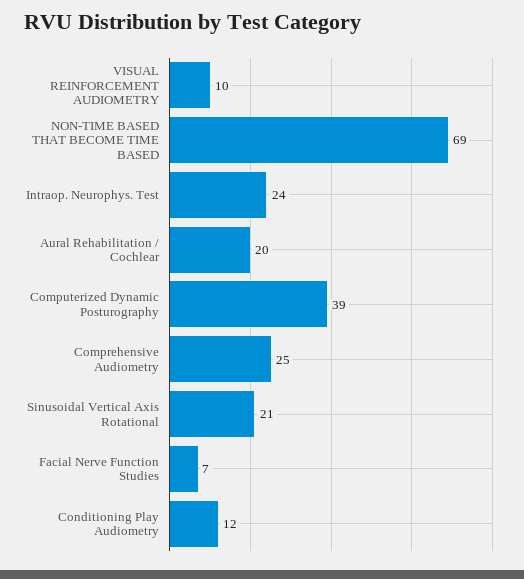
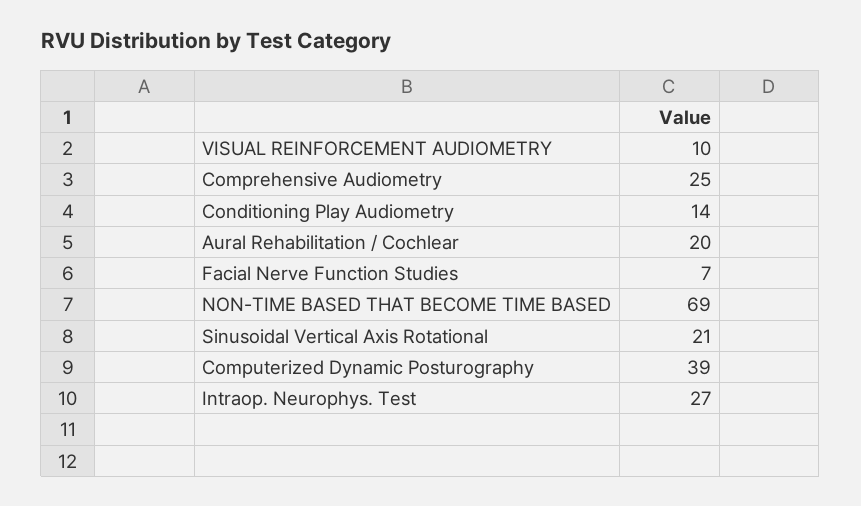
Intraop. Neurophys. Test: 24 -> 27
Conditioning Play Audiometry: 12 -> 14

